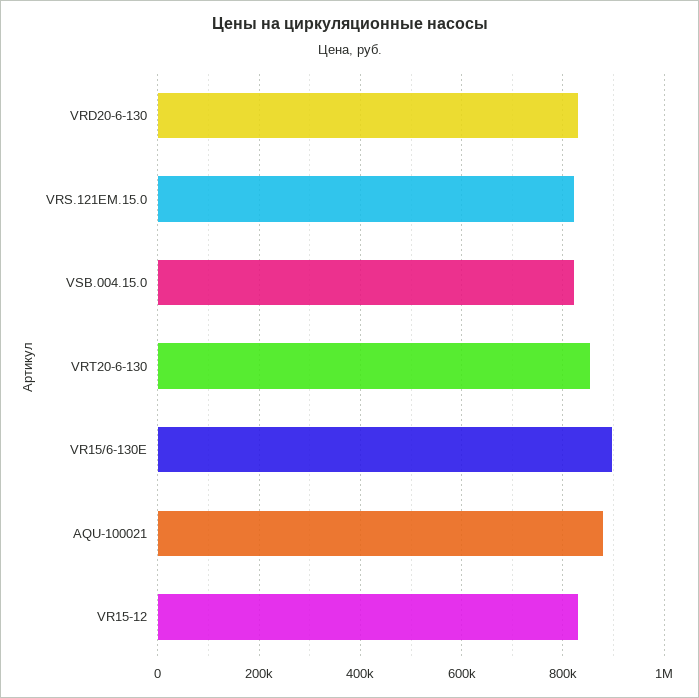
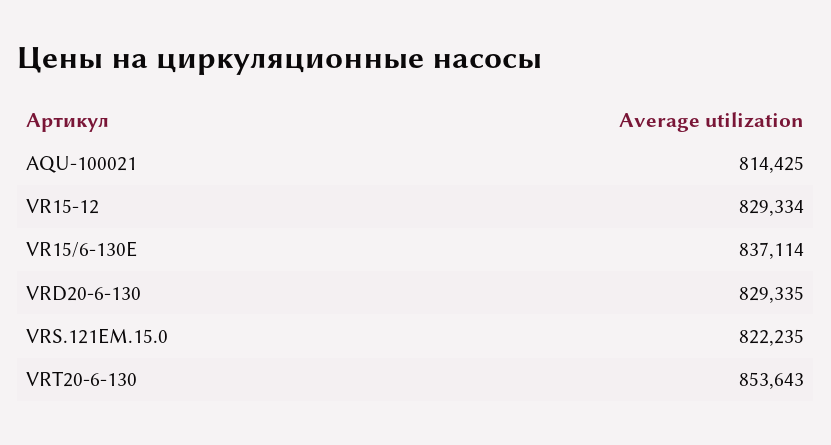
VSB.004.15.0: 820000 -> none
VR15/6-130E: 900000 -> 837114
AQU-100021: 880000 -> 814425

